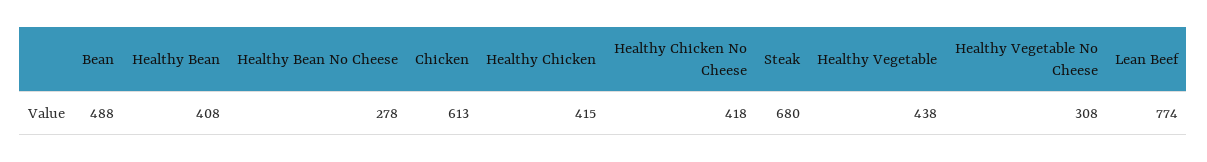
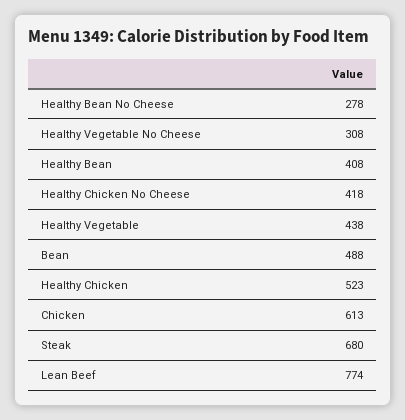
Healthy Chicken: 415 -> 523

